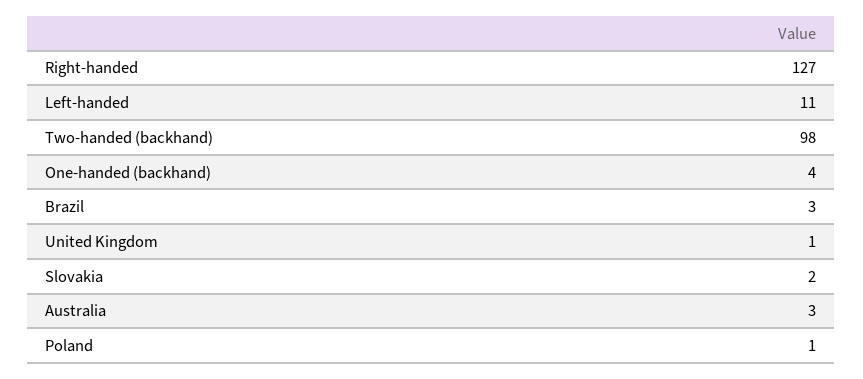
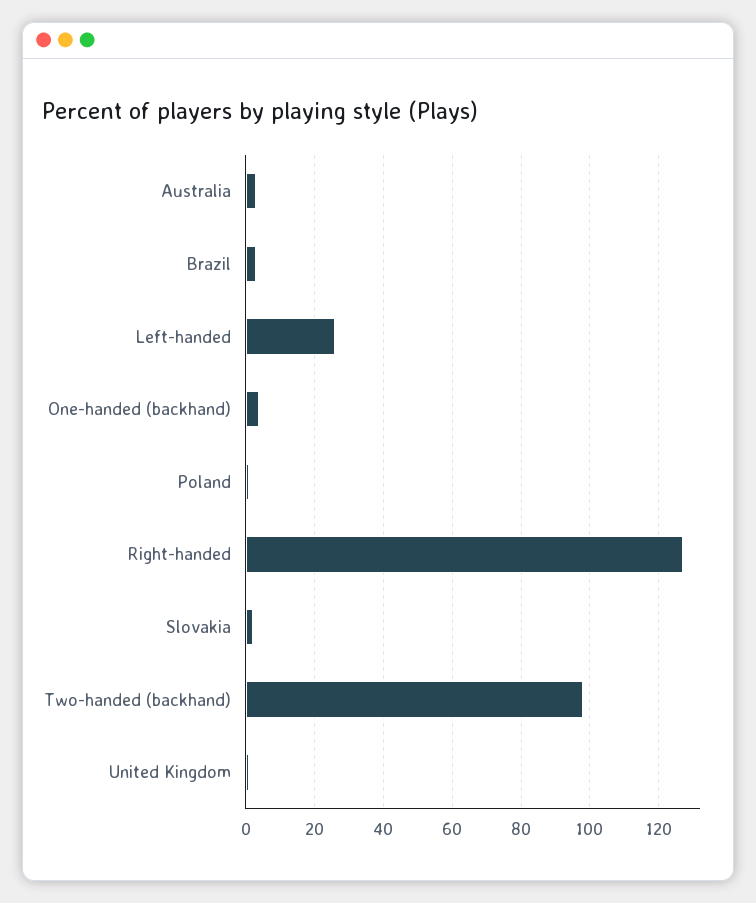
Left-handed: 11 -> 25

